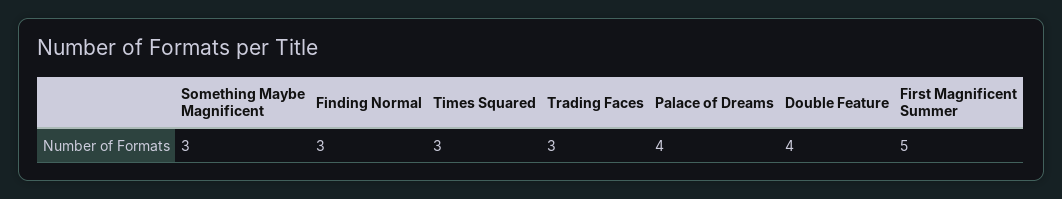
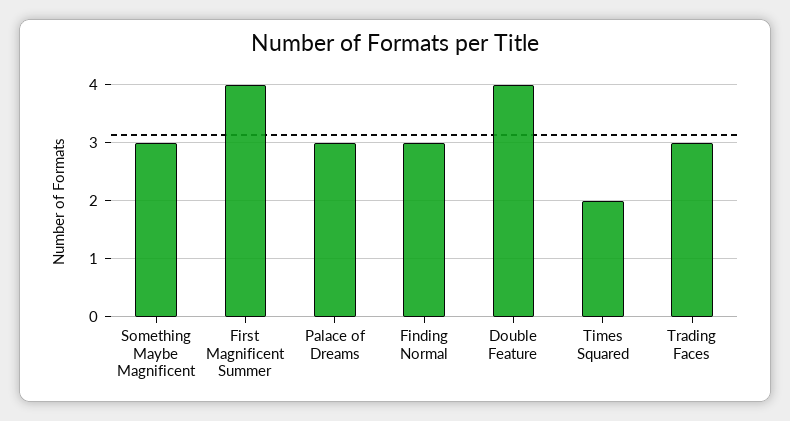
Times Squared: 3 -> 2
Palace of Dreams: 4 -> 3
First Magnificent Summer: 5 -> 4

